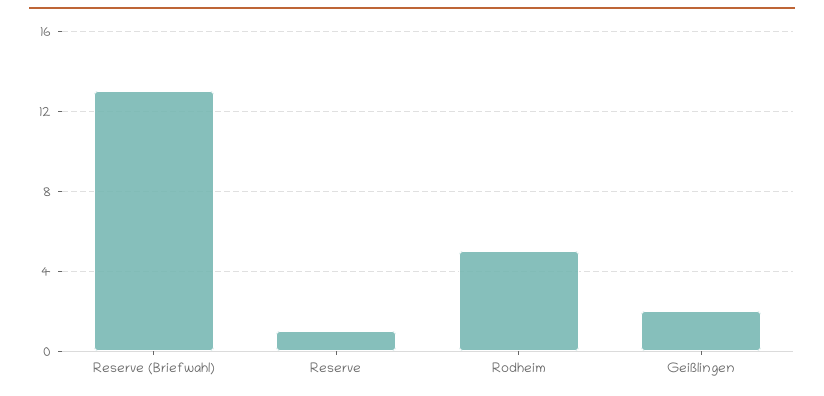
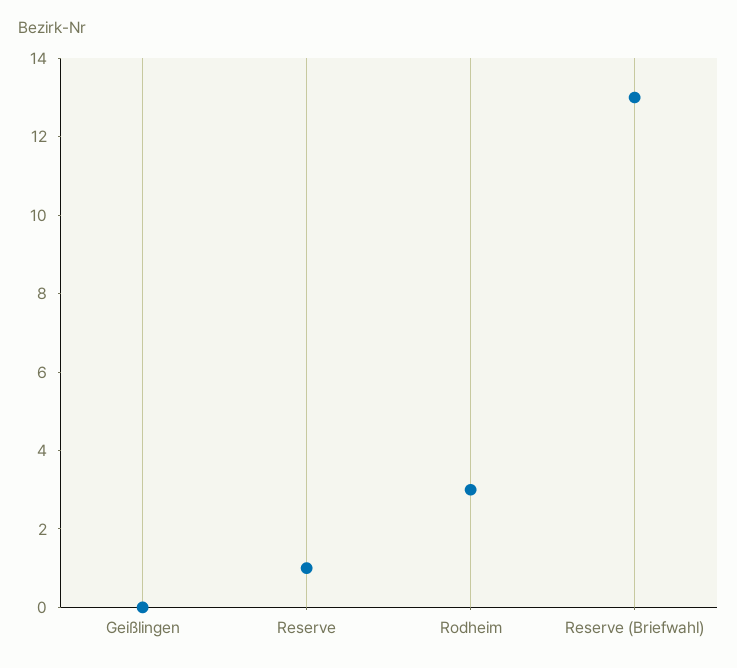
Rodheim: 5 -> 3
Geißlingen: 2 -> 0

